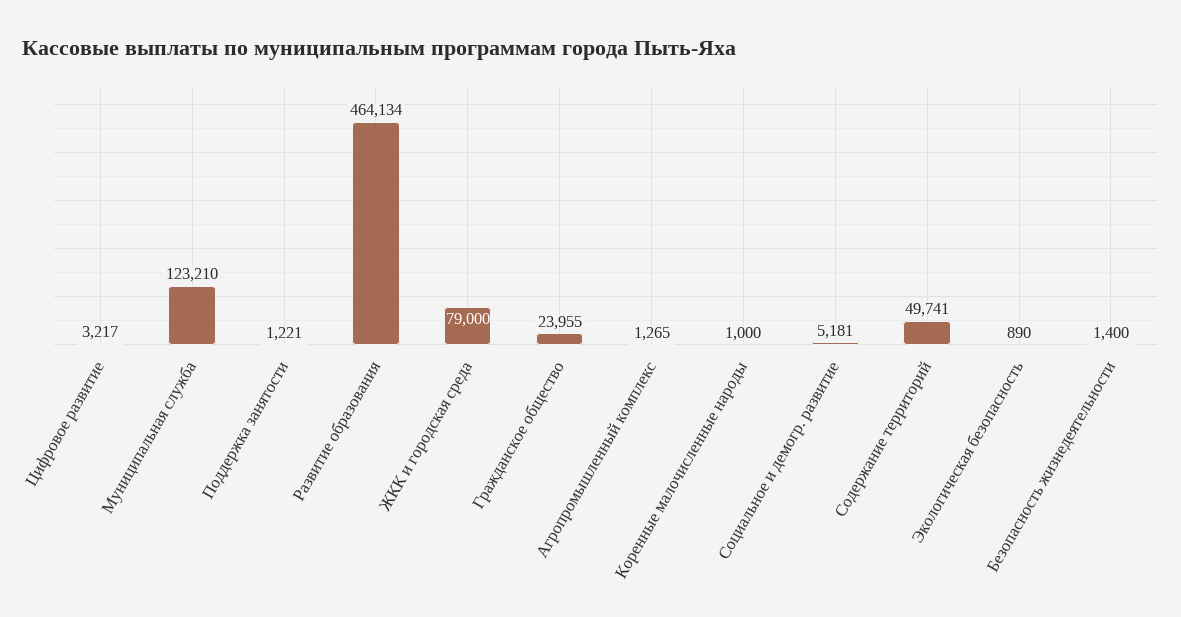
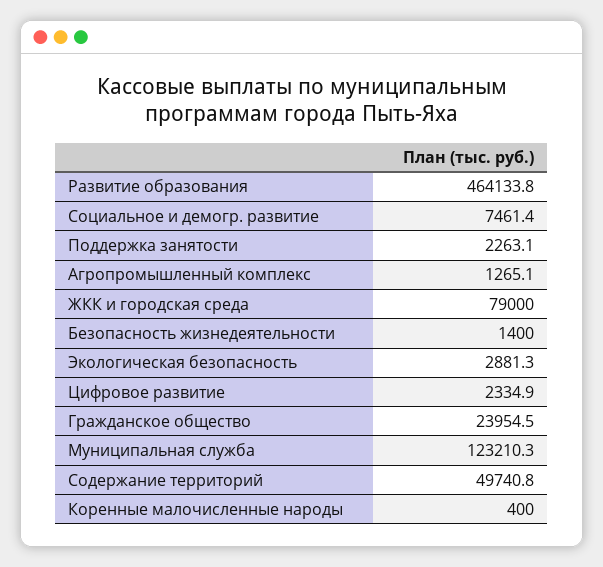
Цифровое развитие: 3217 -> 2334.9
Поддержка занятости: 1221 -> 2263.1
Коренные малочисленные народы: 1000 -> 400
Социальное и демогр. развитие: 5181 -> 7461.4
Экологическая безопасность: 890 -> 2881.3

